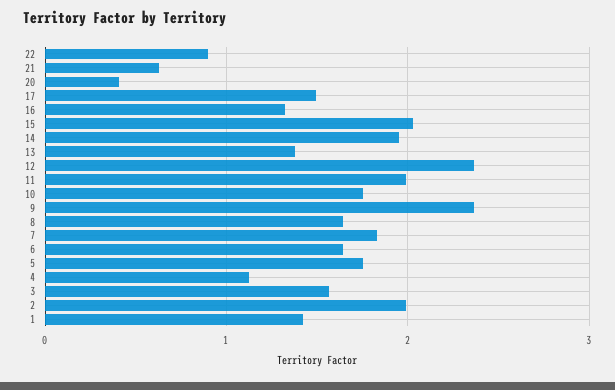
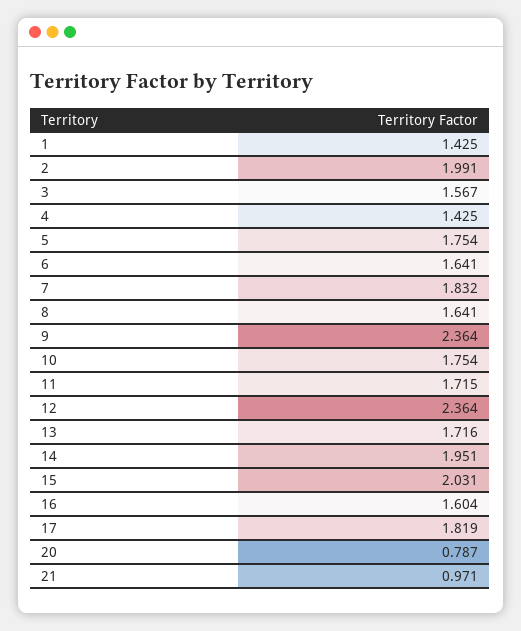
22: 0.9 -> none
21: 0.6 -> 0.971
20: 0.4 -> 0.787
17: 1.5 -> 1.819
16: 1.3 -> 1.604
13: 1.4 -> 1.716
11: 2 -> 1.715
4: 1.1 -> 1.425

